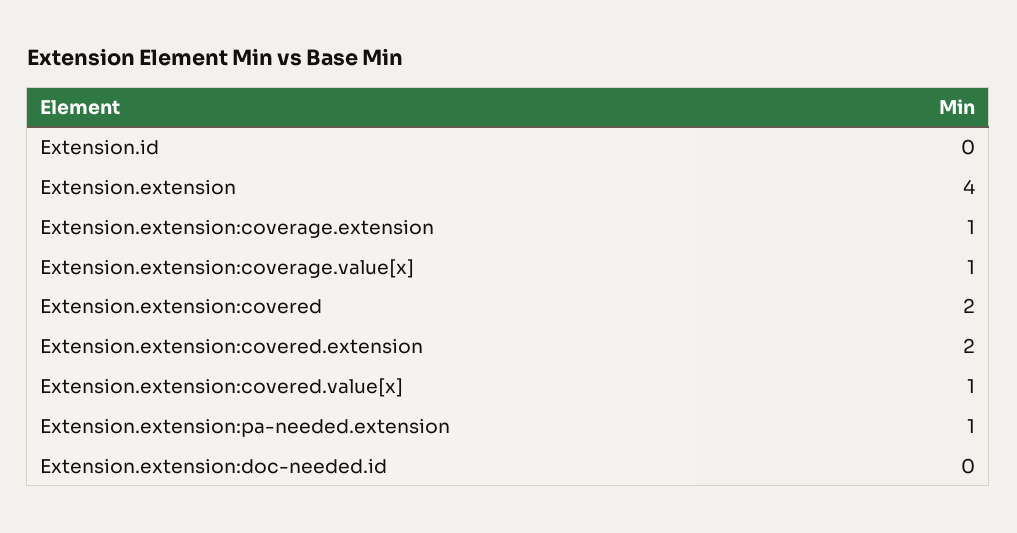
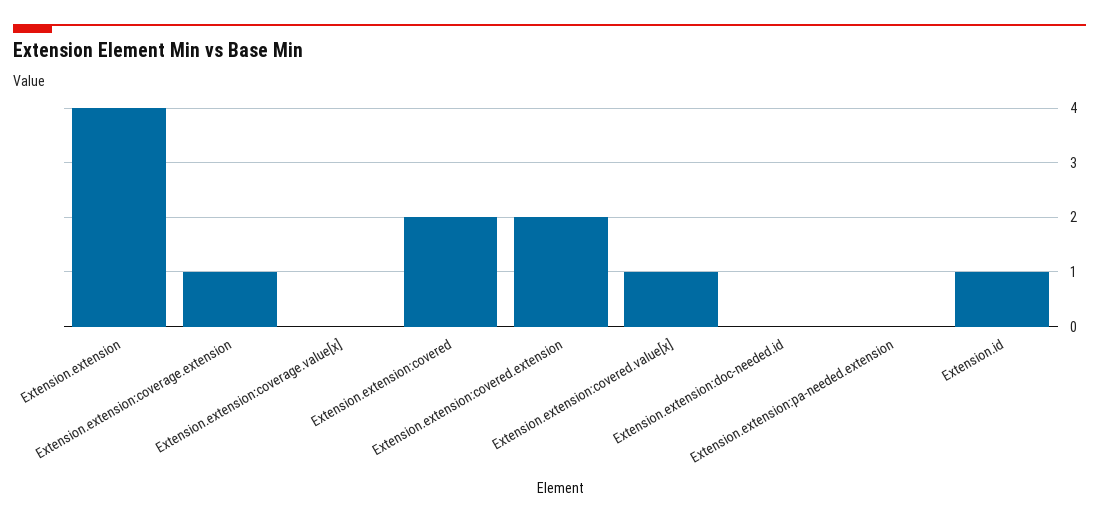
Extension.id: 0 -> 1
Extension.extension:coverage.value[x]: 1 -> 0
Extension.extension:pa-needed.extension: 1 -> 0

